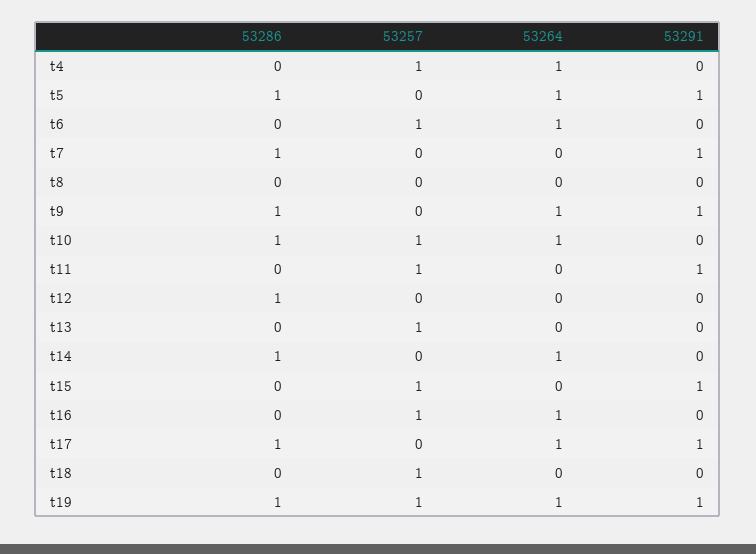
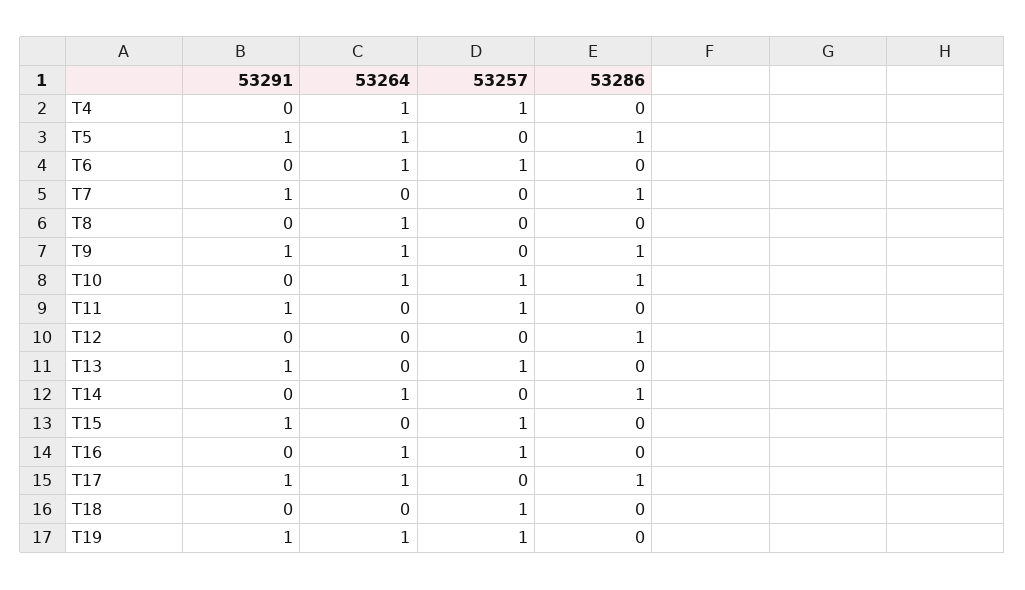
53264, t8: 0 -> 1
53291, t13: 0 -> 1
53286, t19: 1 -> 0

